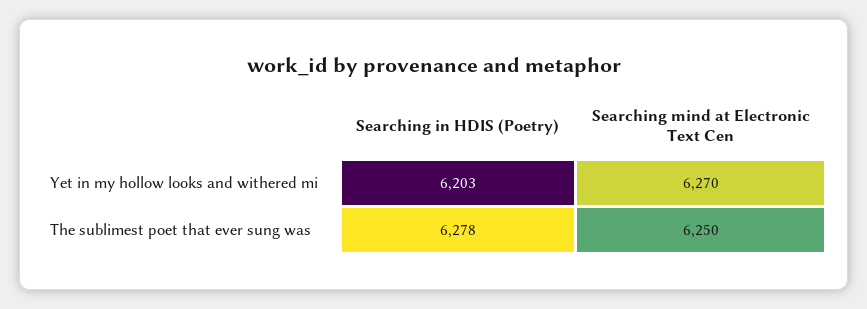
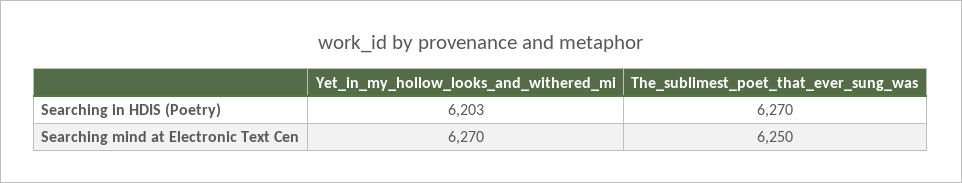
Searching in HDIS (Poetry), The sublimest poet that ever sung was: 6278 -> 6270

